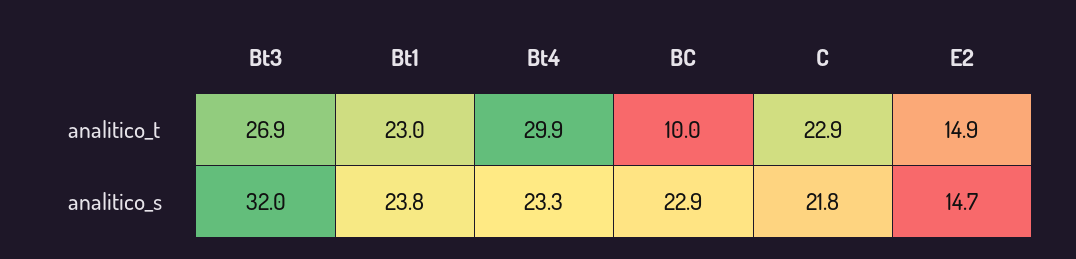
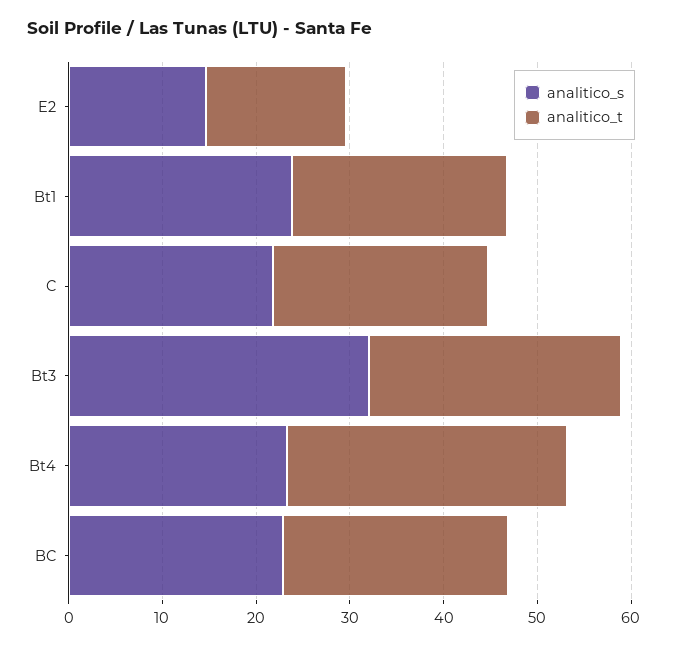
analitico_t, BC: 10 -> 24

